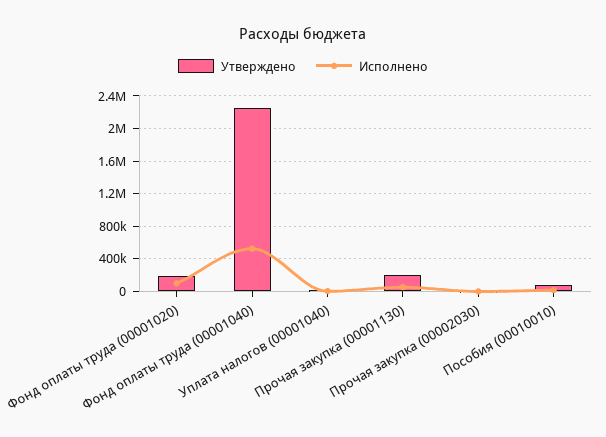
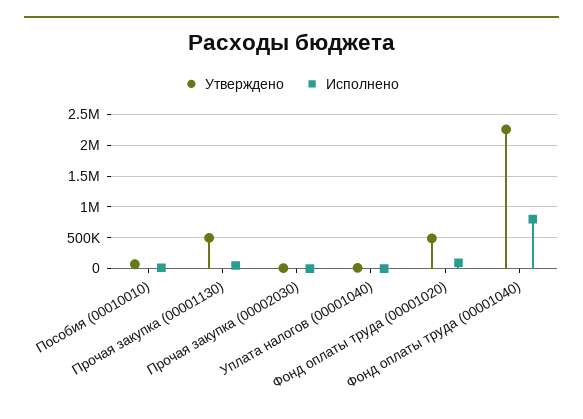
Утверждено, Фонд оплаты труда (00001020): 200000 -> 500000
Исполнено, Фонд оплаты труда (00001040): 500000 -> 800000
Утверждено, Прочая закупка (00001130): 200000 -> 500000

